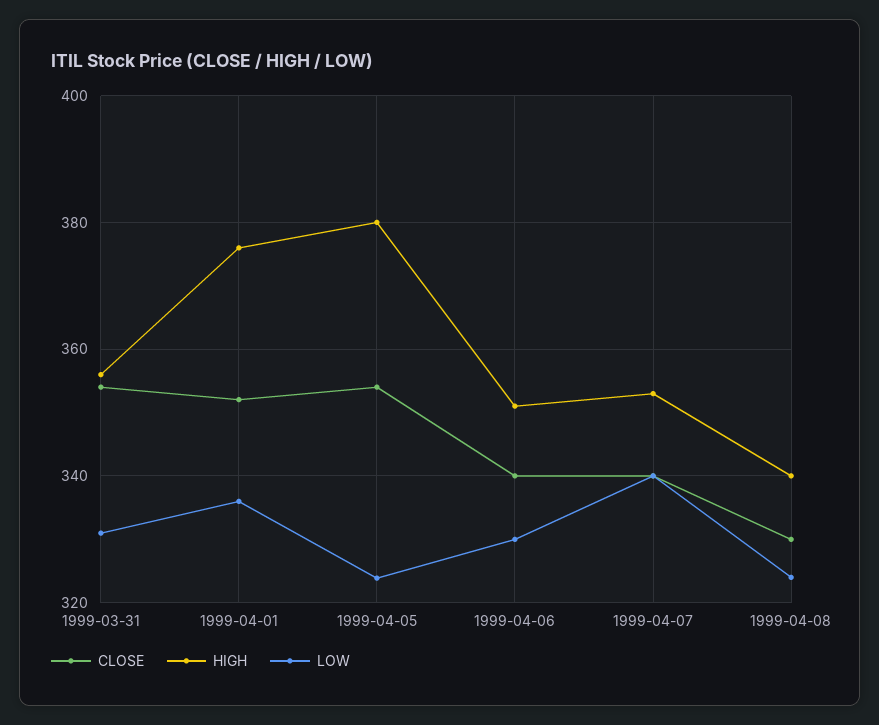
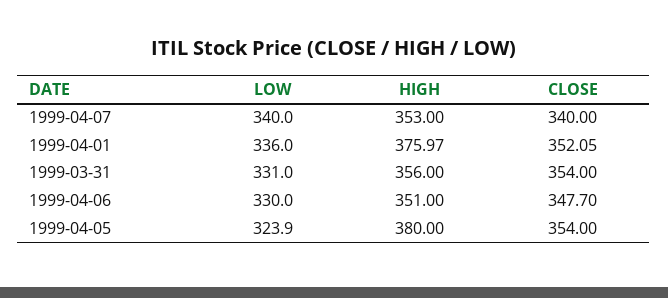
CLOSE, 1999-04-06: 340 -> 347.7
CLOSE, 1999-04-08: 330 -> none
HIGH, 1999-04-08: 340 -> none
LOW, 1999-04-08: 324 -> none

